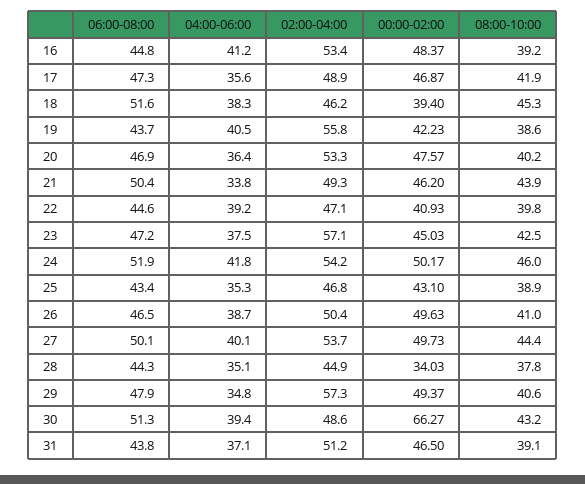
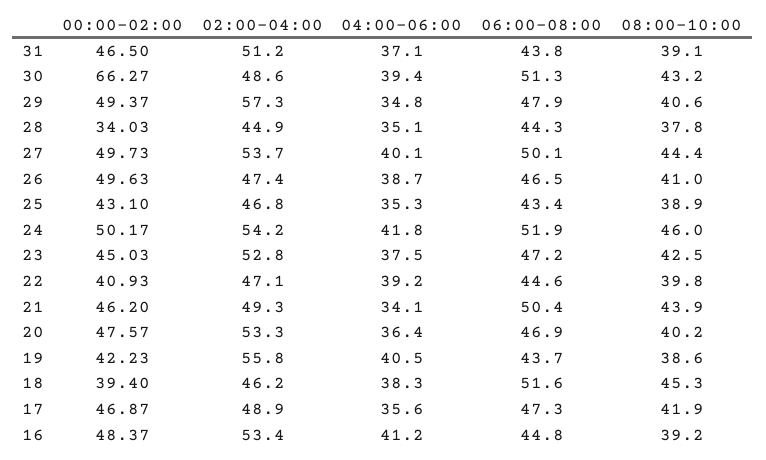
04:00-06:00, 21: 33.8 -> 34.1
02:00-04:00, 23: 57.1 -> 52.8
02:00-04:00, 26: 50.4 -> 47.4

